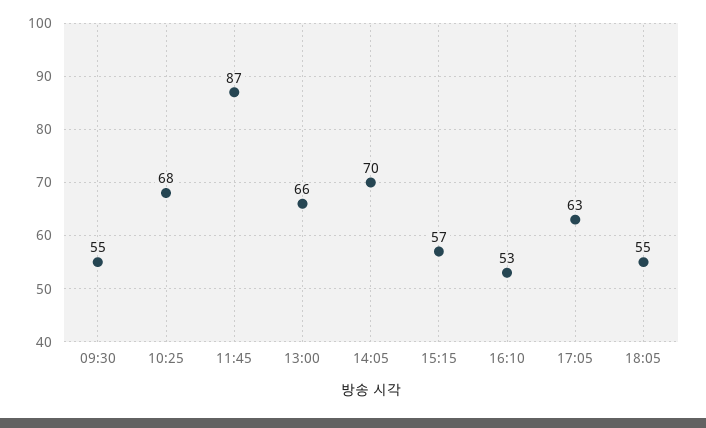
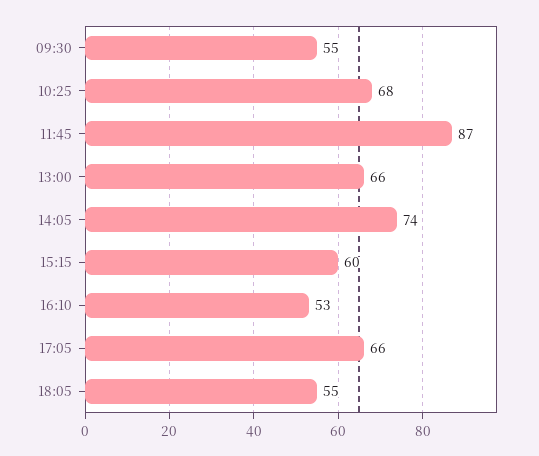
14:05: 70 -> 74
15:15: 57 -> 60
17:05: 63 -> 66

